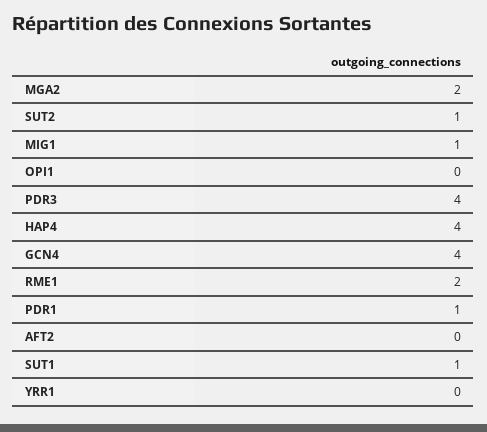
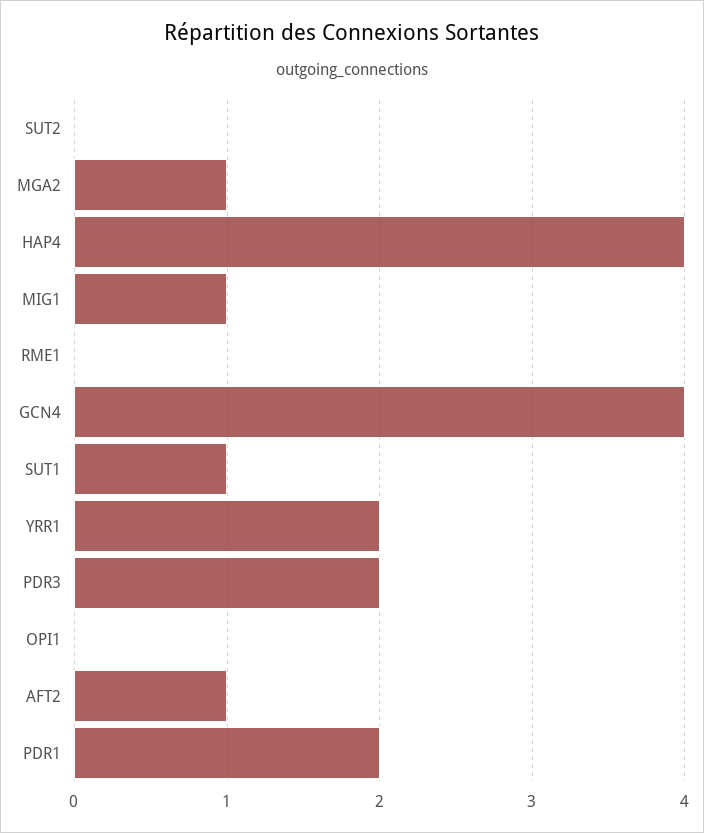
MGA2: 2 -> 1
SUT2: 1 -> 0
PDR3: 4 -> 2
RME1: 2 -> 0
PDR1: 1 -> 2
AFT2: 0 -> 1
YRR1: 0 -> 2

